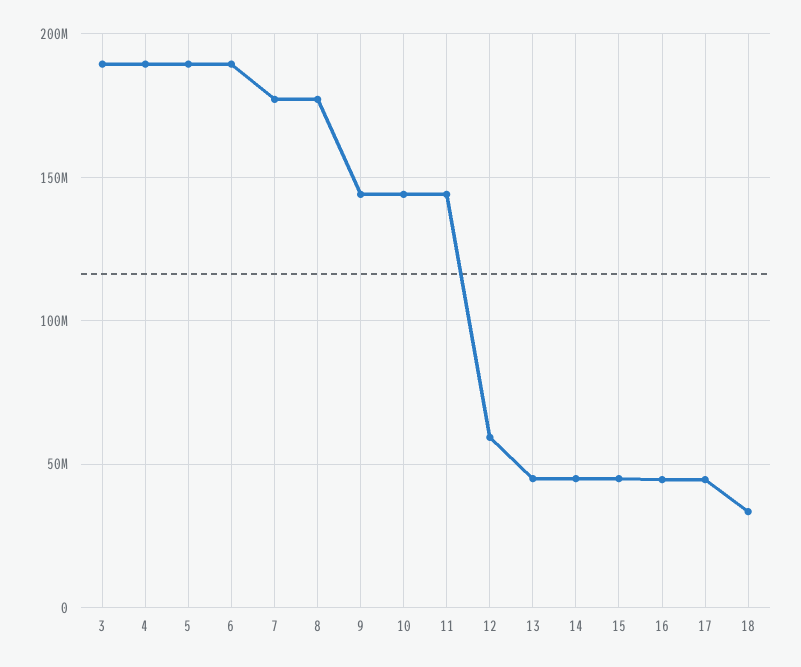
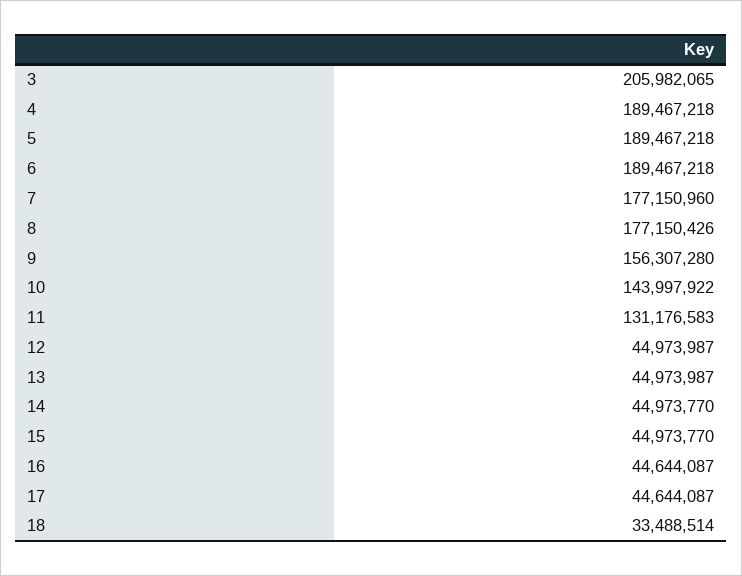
3: 190000000 -> 205982065
9: 145000000 -> 156307280
11: 145000000 -> 131176583
12: 60000000 -> 44973987

